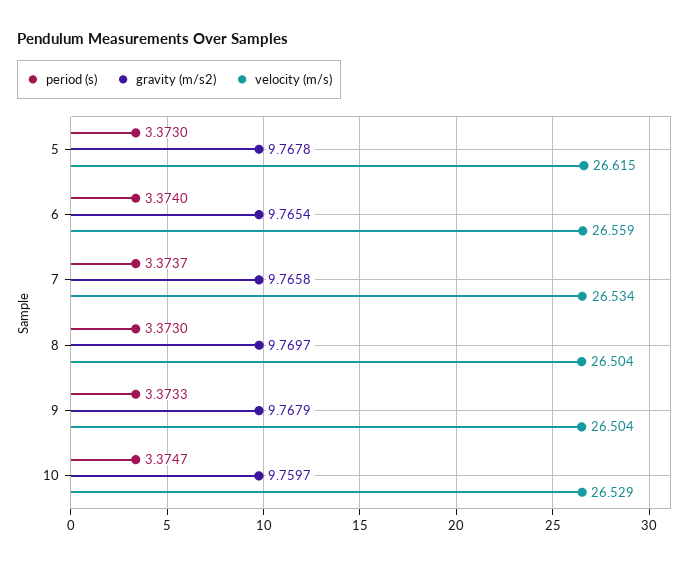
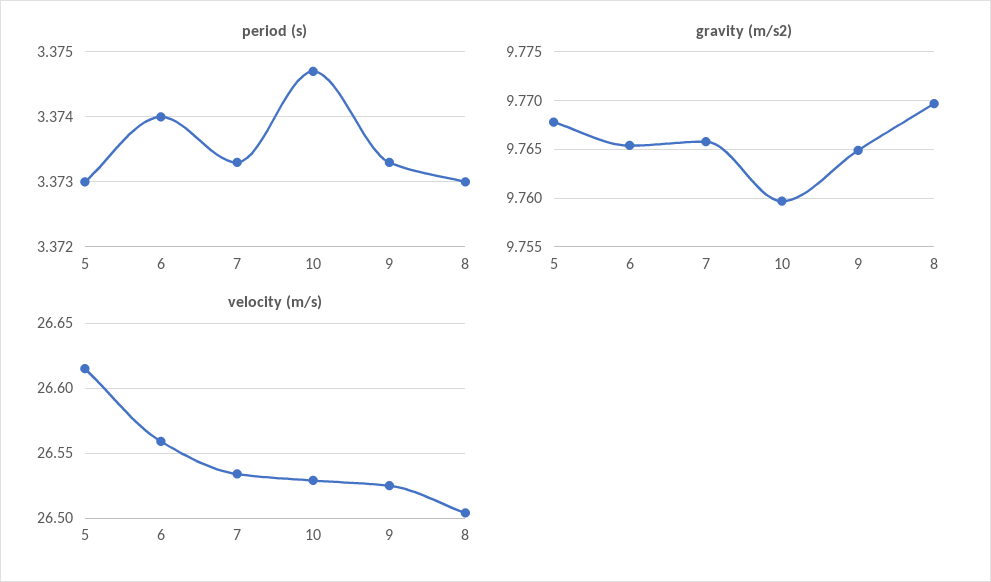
period (s), 7: 3.3737 -> 3.3733
gravity (m/s2), 9: 9.7679 -> 9.765
velocity (m/s), 9: 26.504 -> 26.525

